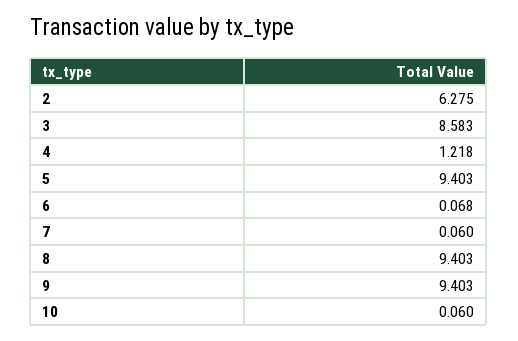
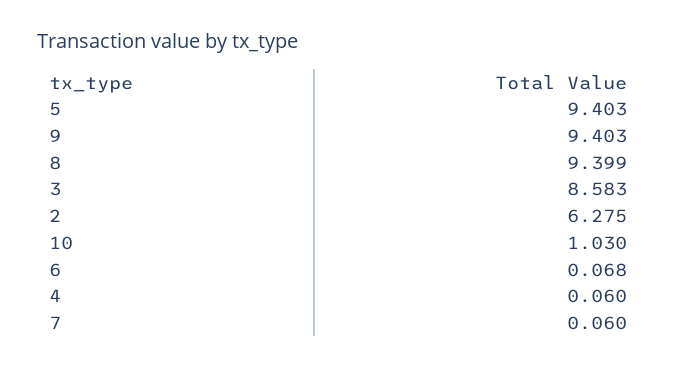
4: 1.218 -> 0.06
8: 9.403 -> 9.399
10: 0.06 -> 1.03

